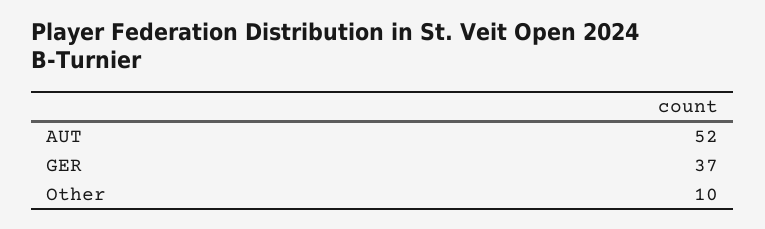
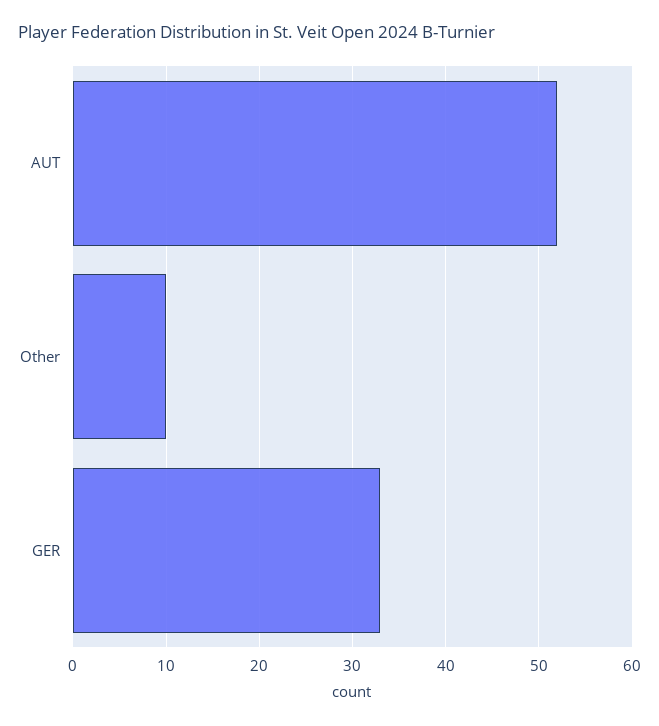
GER: 37 -> 33

